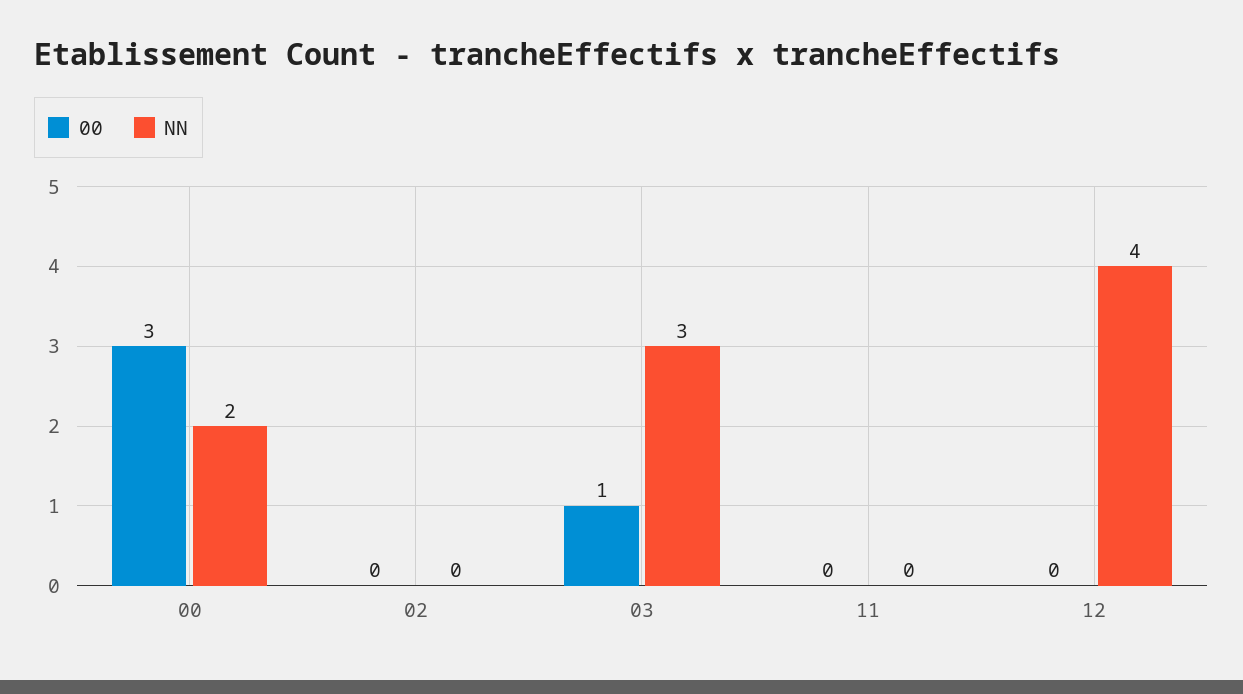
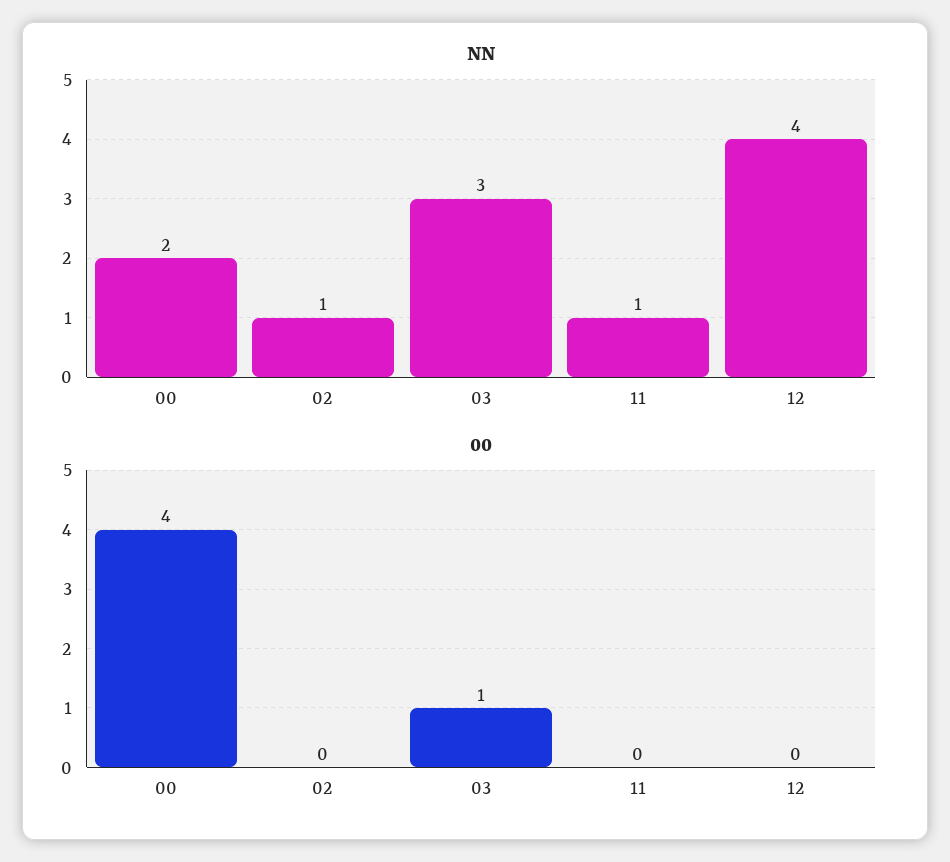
00, 00: 3 -> 4
NN, 02: 0 -> 1
NN, 11: 0 -> 1

